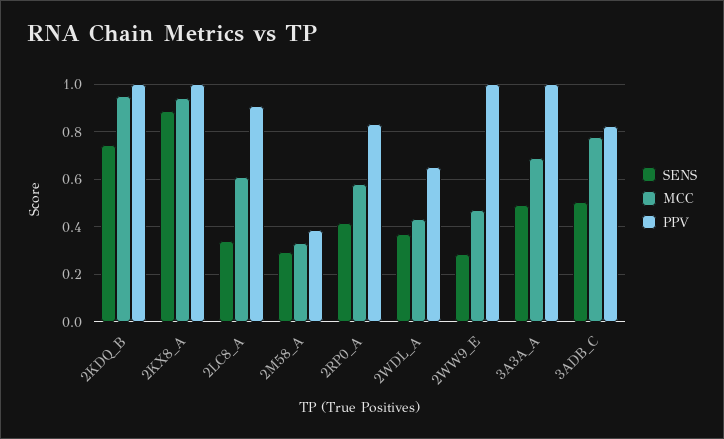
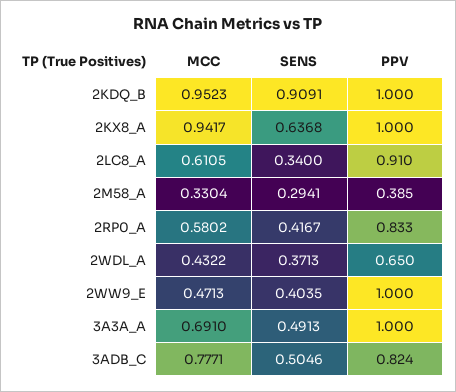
SENS, 2KDQ_B: 0.75 -> 0.9091
SENS, 2KX8_A: 0.9 -> 0.6368
SENS, 2WW9_E: 0.3 -> 0.4035

